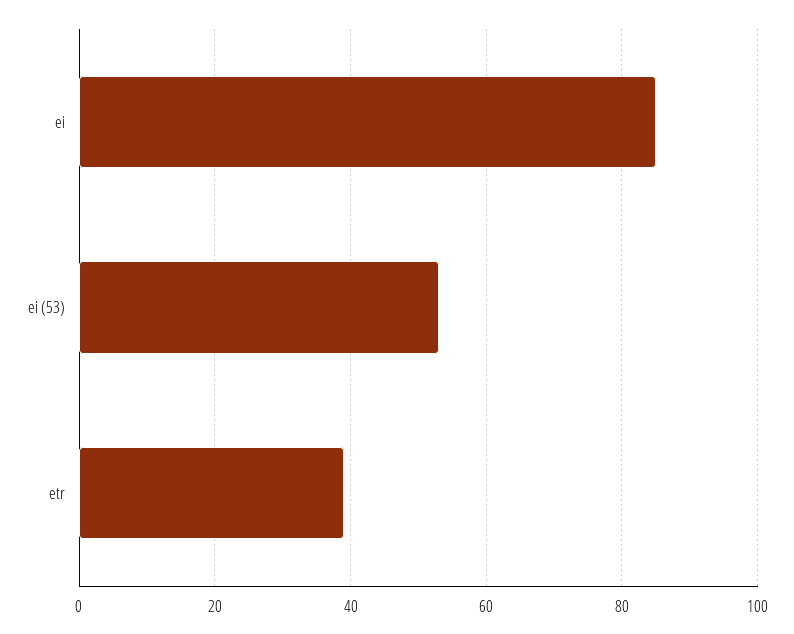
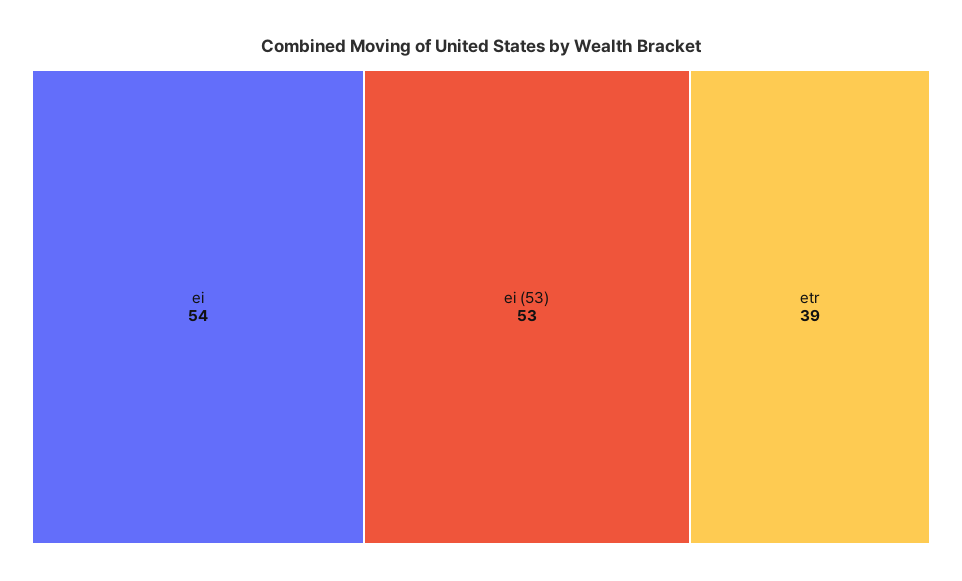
ei: 85 -> 54

